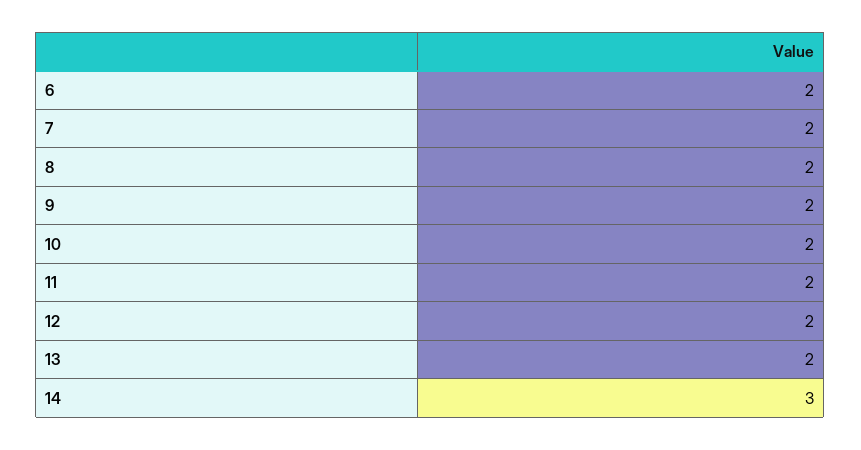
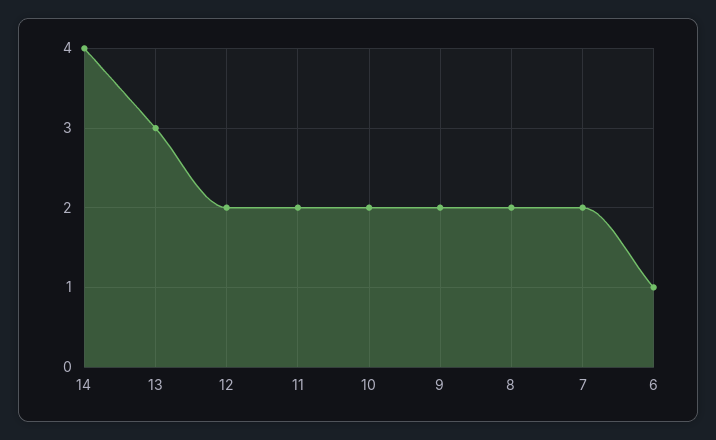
6: 2 -> 1
13: 2 -> 3
14: 3 -> 4

